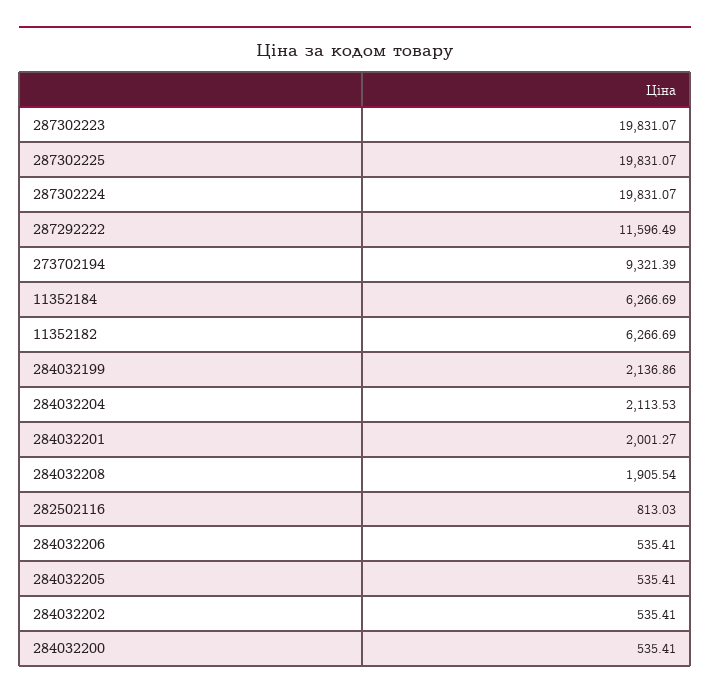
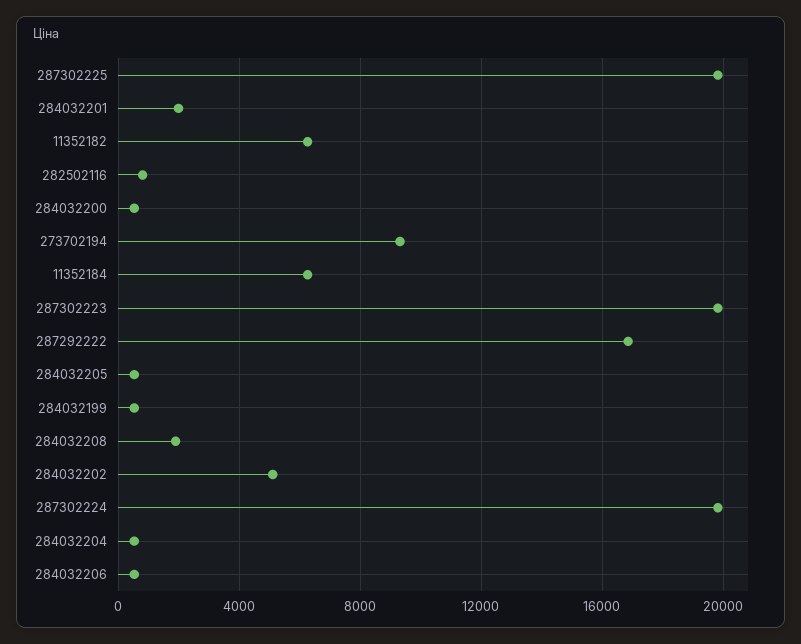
287292222: 11596.49 -> 17000
284032199: 2136.86 -> 500
284032204: 2113.53 -> 500
284032202: 535.41 -> 5000

